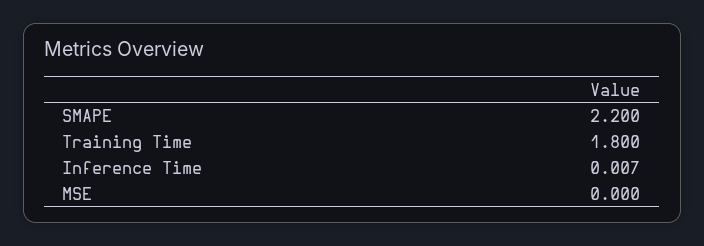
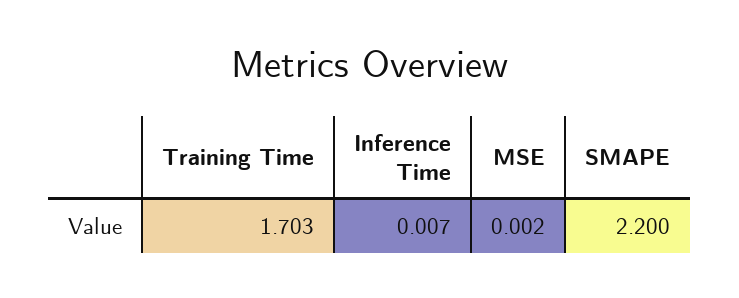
Training Time: 1.8 -> 1.703
MSE: 0 -> 0.002

